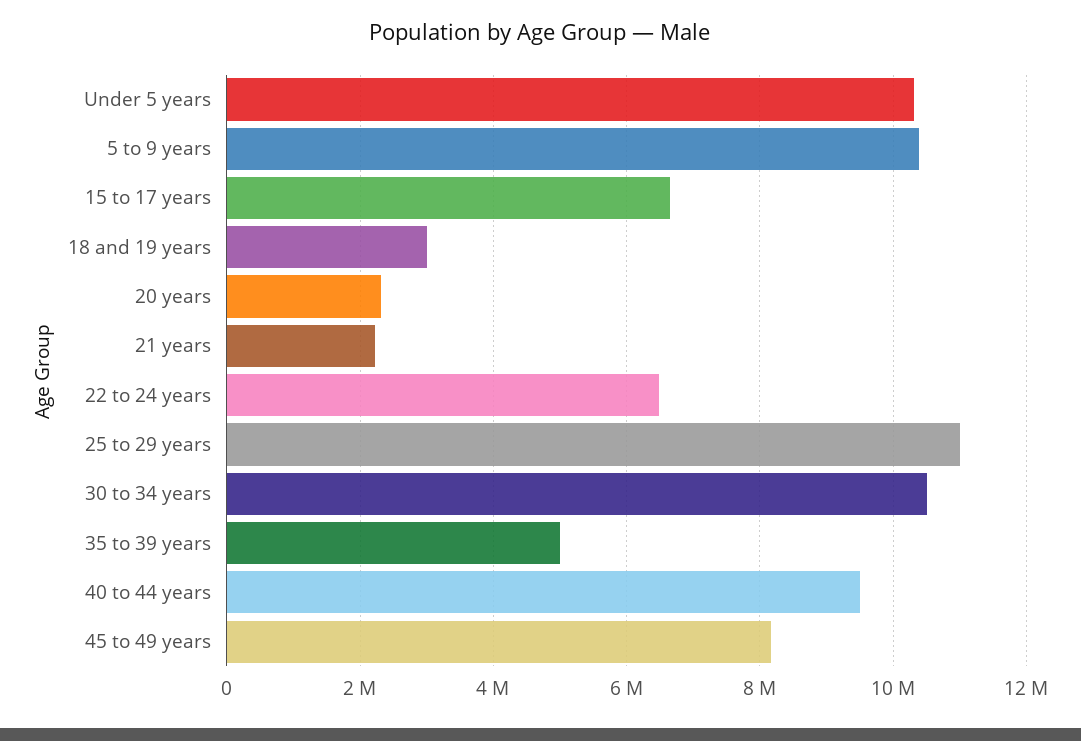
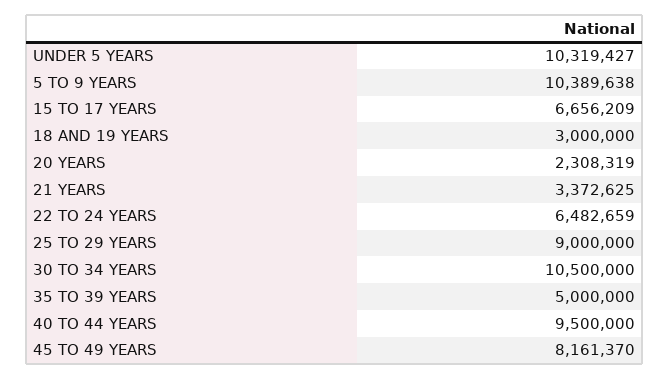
21 years: 2200000 -> 3372625
25 to 29 years: 11000000 -> 9000000

